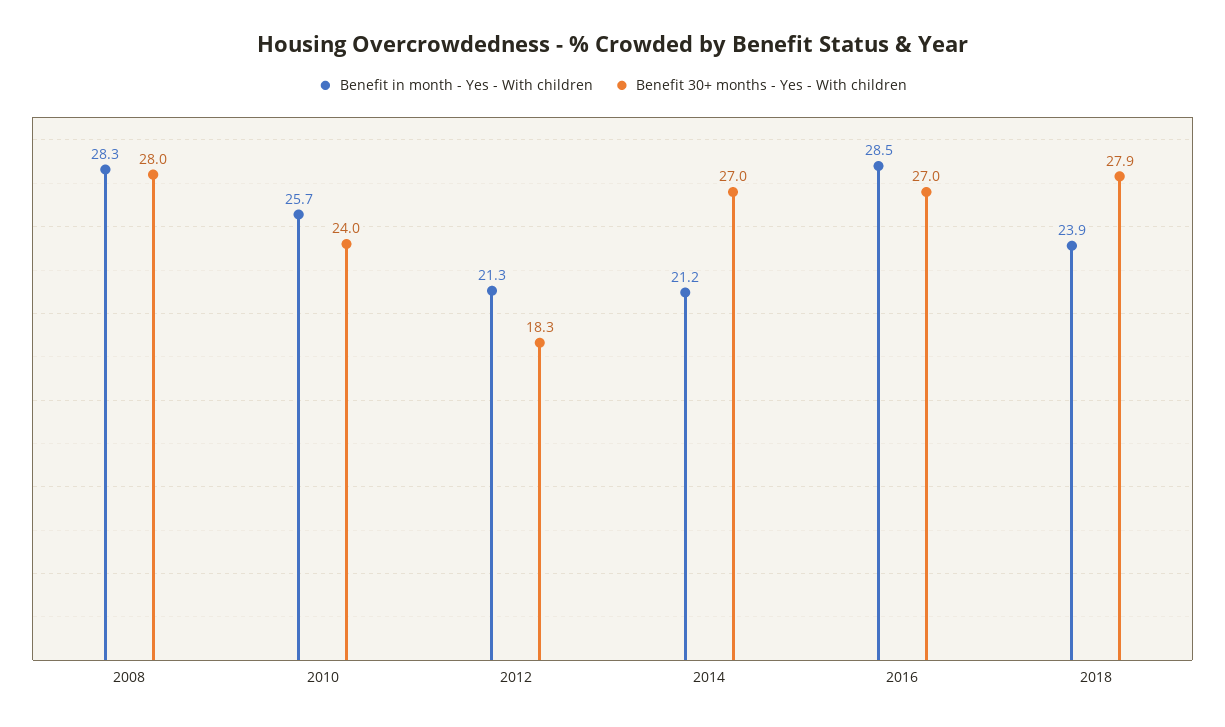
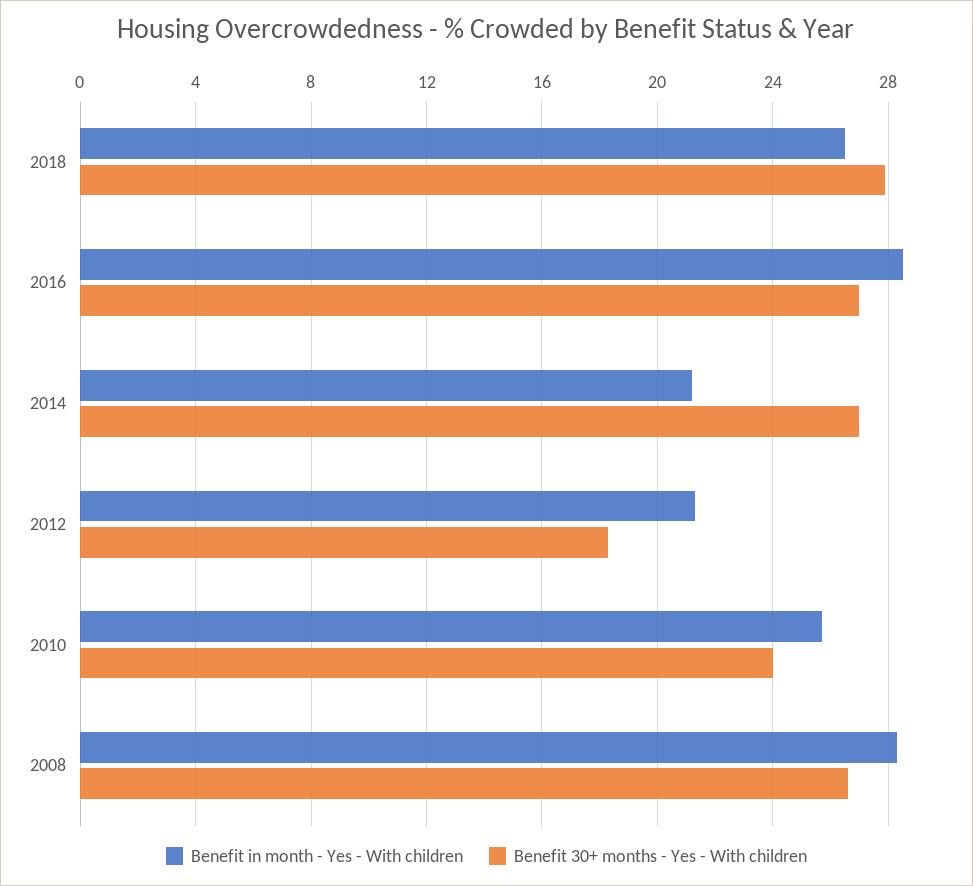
Benefit 30+ months - Yes - With children, 2008: 28 -> 26.5
Benefit in month - Yes - With children, 2018: 23.9 -> 26.5

